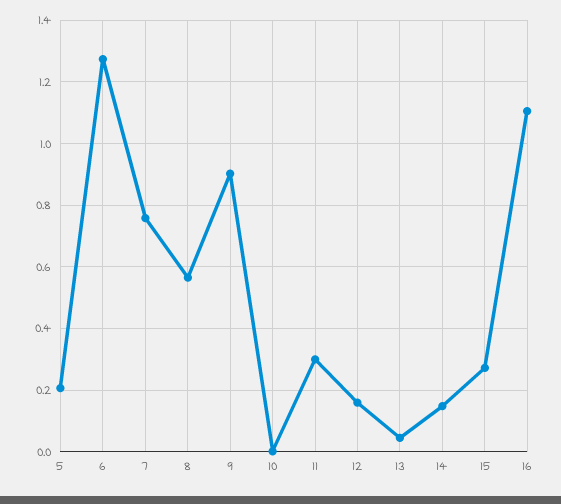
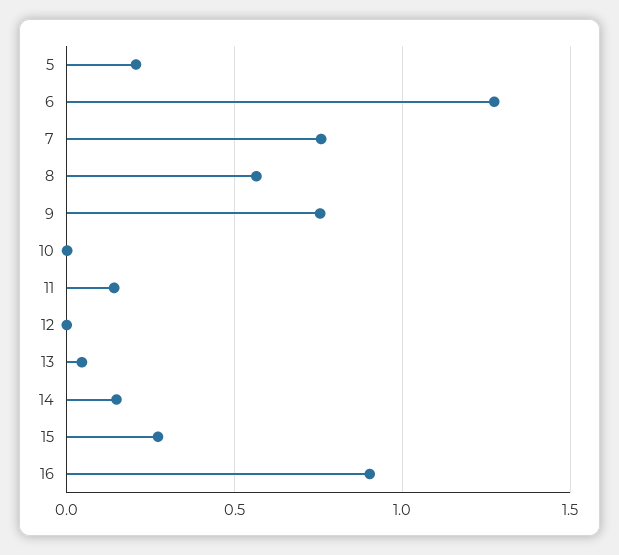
9: 0.9 -> 0.75
11: 0.3 -> 0.15
12: 0.16 -> 0
16: 1.1 -> 0.9

